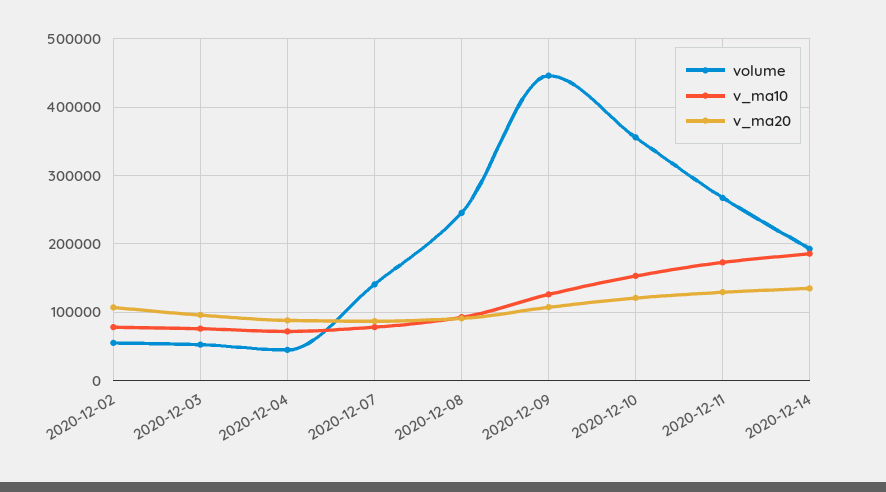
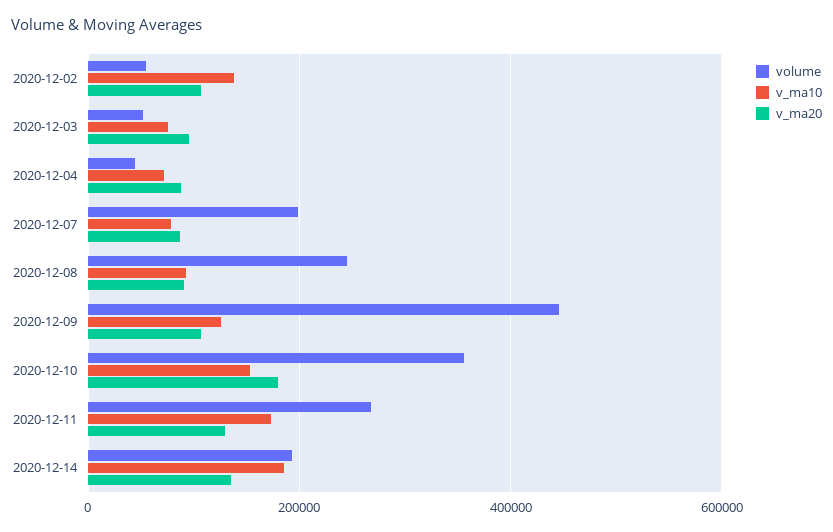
v_ma10, 2020-12-02: 80000 -> 140000
volume, 2020-12-07: 140000 -> 200000
v_ma20, 2020-12-10: 120000 -> 180000

